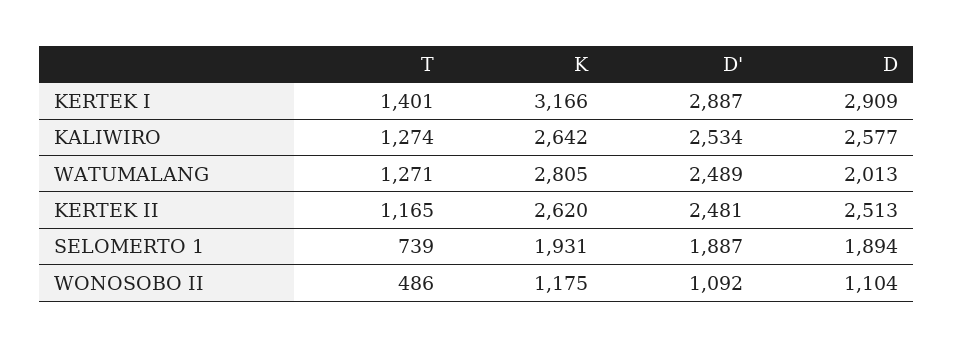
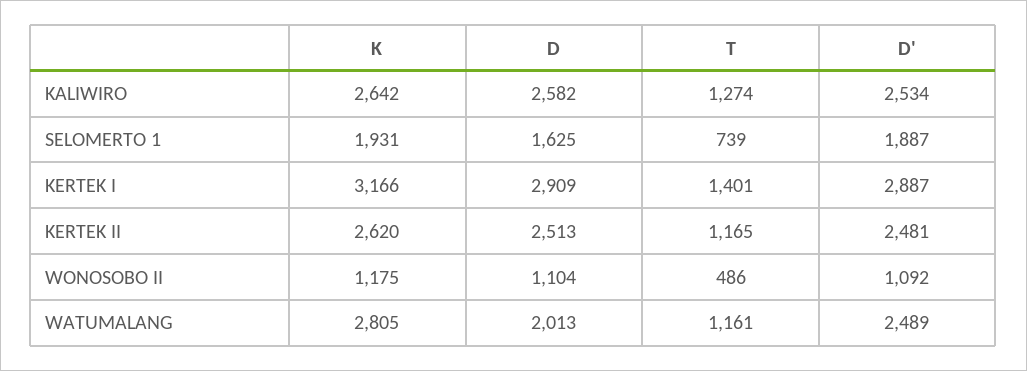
D, KALIWIRO: 2577 -> 2582
T, WATUMALANG: 1271 -> 1161
D, SELOMERTO 1: 1894 -> 1625

